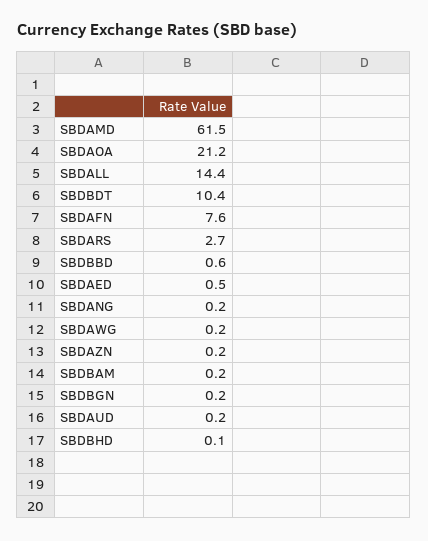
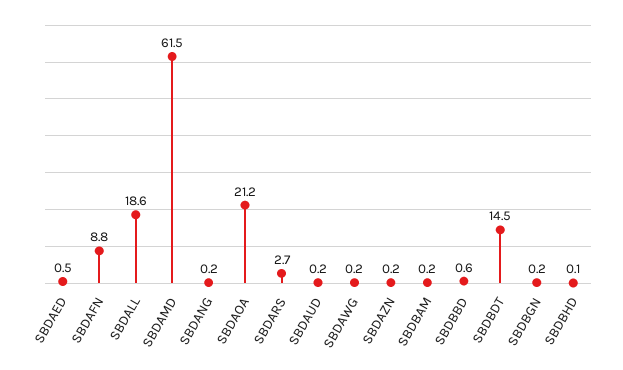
SBDALL: 14.4 -> 18.6
SBDBDT: 10.4 -> 14.5
SBDAFN: 7.6 -> 8.8

